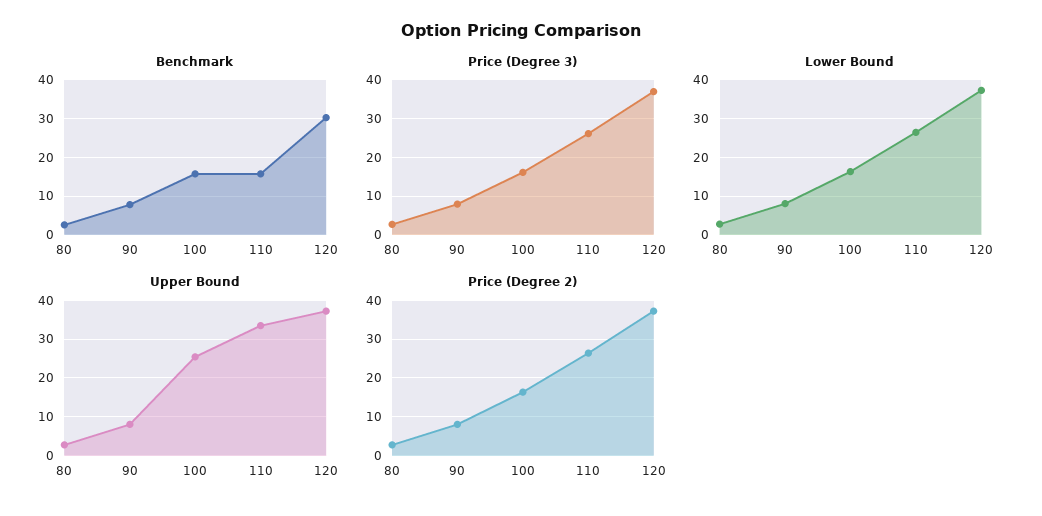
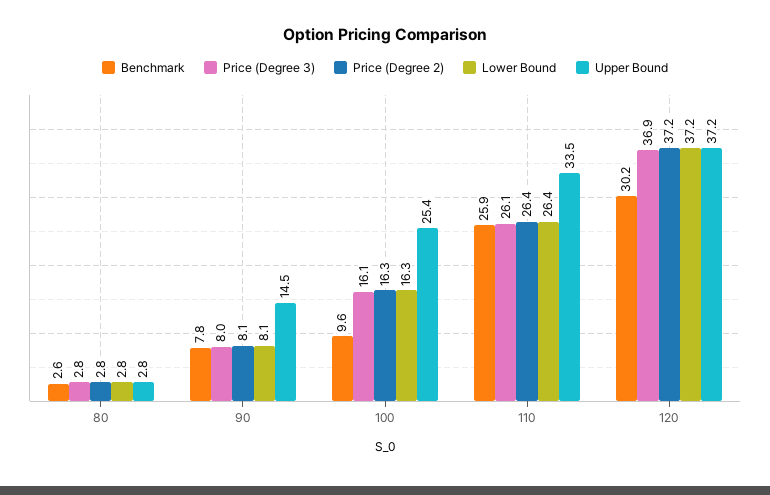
Benchmark, 100: 16 -> 9.6
Benchmark, 110: 16 -> 25.9
Upper Bound, 90: 8 -> 14.5

